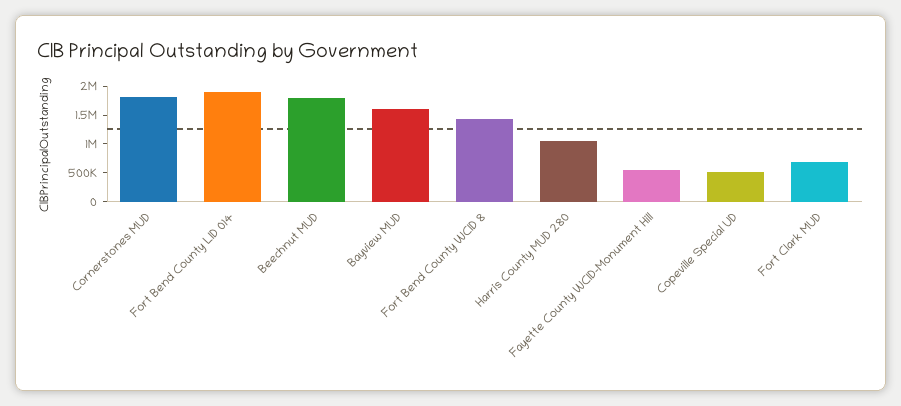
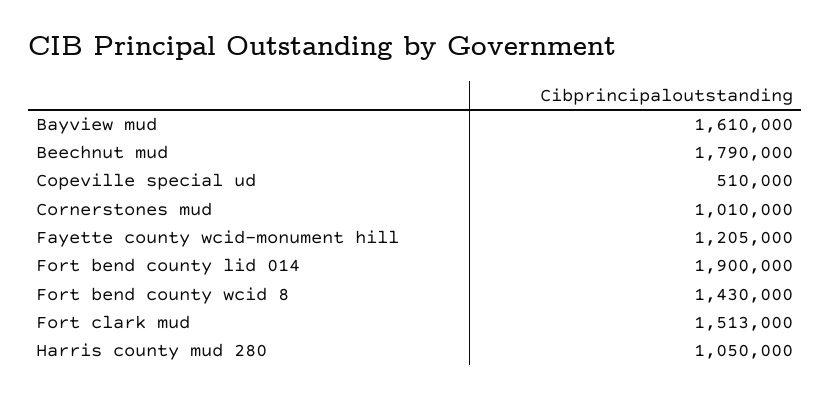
Cornerstones MUD: 1750000 -> 1010000
Fayette County WCID-Monument Hill: 500000 -> 1205000
Fort Clark MUD: 750000 -> 1513000

